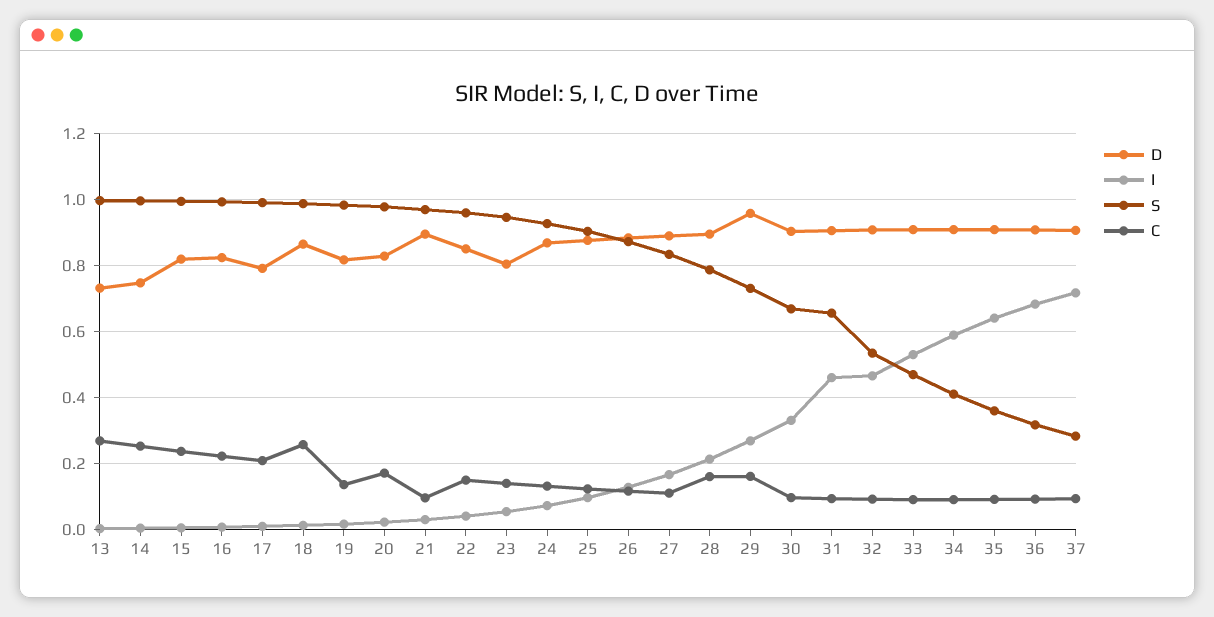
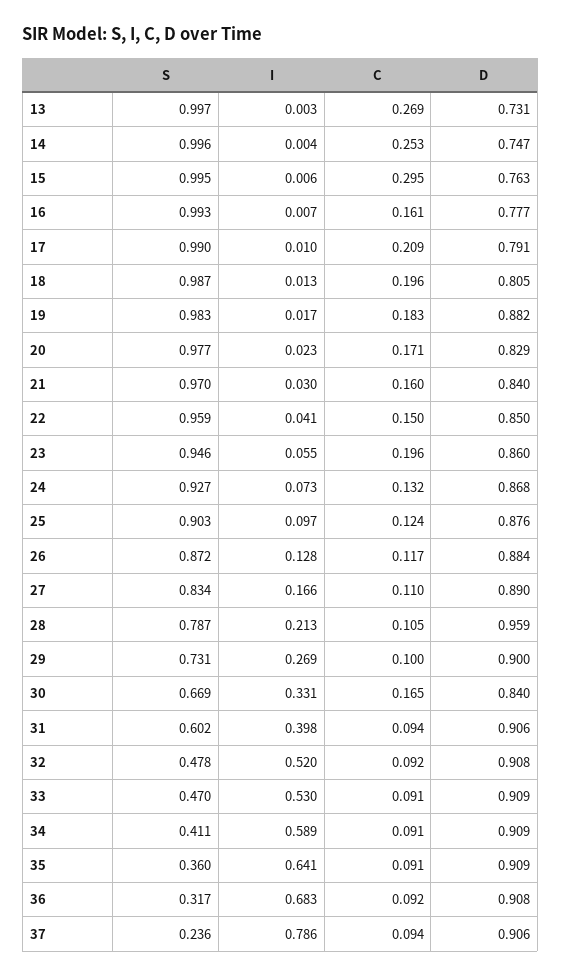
D, 15: 0.82 -> 0.763
C, 15: 0.24 -> 0.295
D, 16: 0.82 -> 0.777
C, 16: 0.22 -> 0.161
D, 18: 0.86 -> 0.805
C, 18: 0.26 -> 0.196
D, 19: 0.82 -> 0.882
C, 19: 0.14 -> 0.183
D, 21: 0.9 -> 0.84
C, 21: 0.1 -> 0.16
D, 23: 0.8 -> 0.86
C, 23: 0.14 -> 0.196
D, 28: 0.9 -> 0.959
C, 28: 0.16 -> 0.105
D, 29: 0.96 -> 0.9
C, 29: 0.16 -> 0.1
D, 30: 0.9 -> 0.84
C, 30: 0.1 -> 0.165
I, 31: 0.46 -> 0.398
S, 31: 0.66 -> 0.602
I, 32: 0.46 -> 0.52
S, 32: 0.54 -> 0.478
I, 37: 0.72 -> 0.786
S, 37: 0.28 -> 0.236

